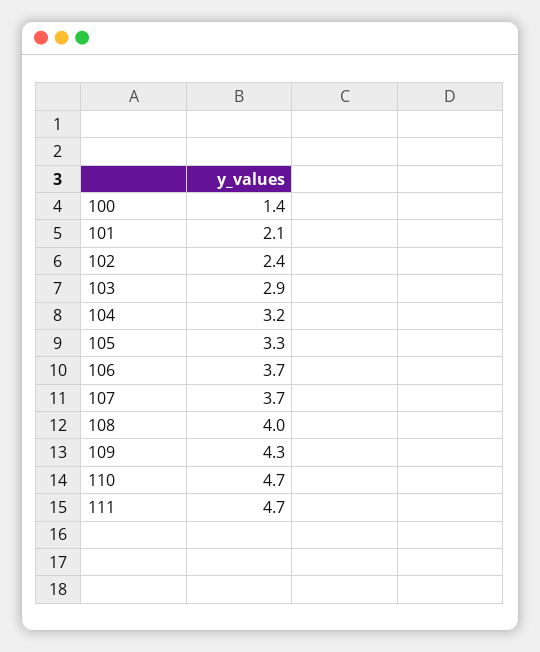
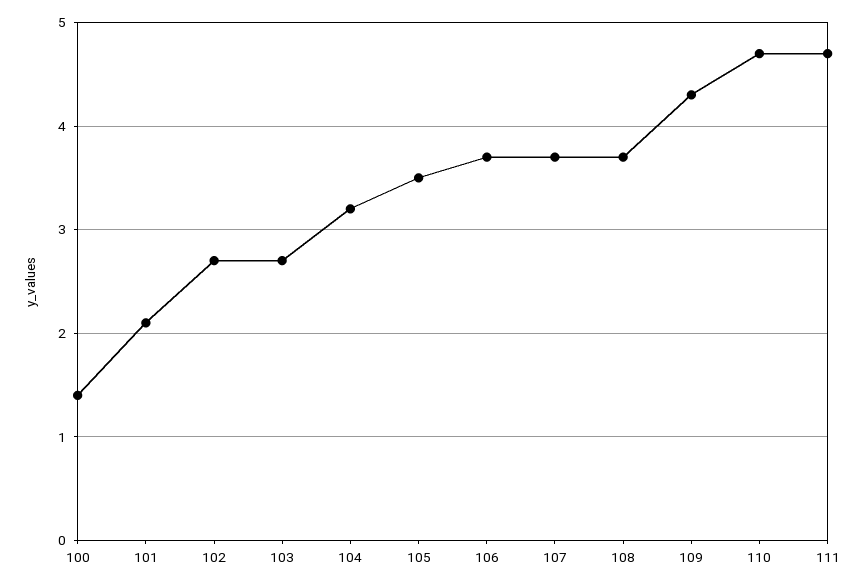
102: 2.4 -> 2.7
103: 2.9 -> 2.7
105: 3.3 -> 3.5
108: 4 -> 3.7

